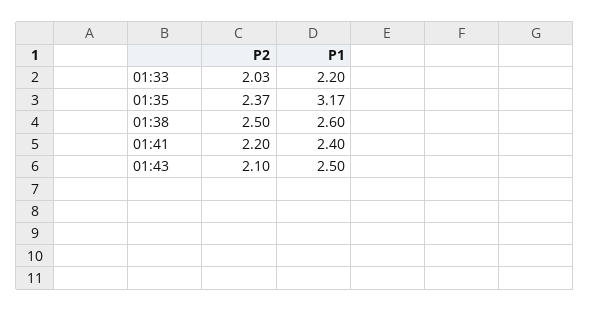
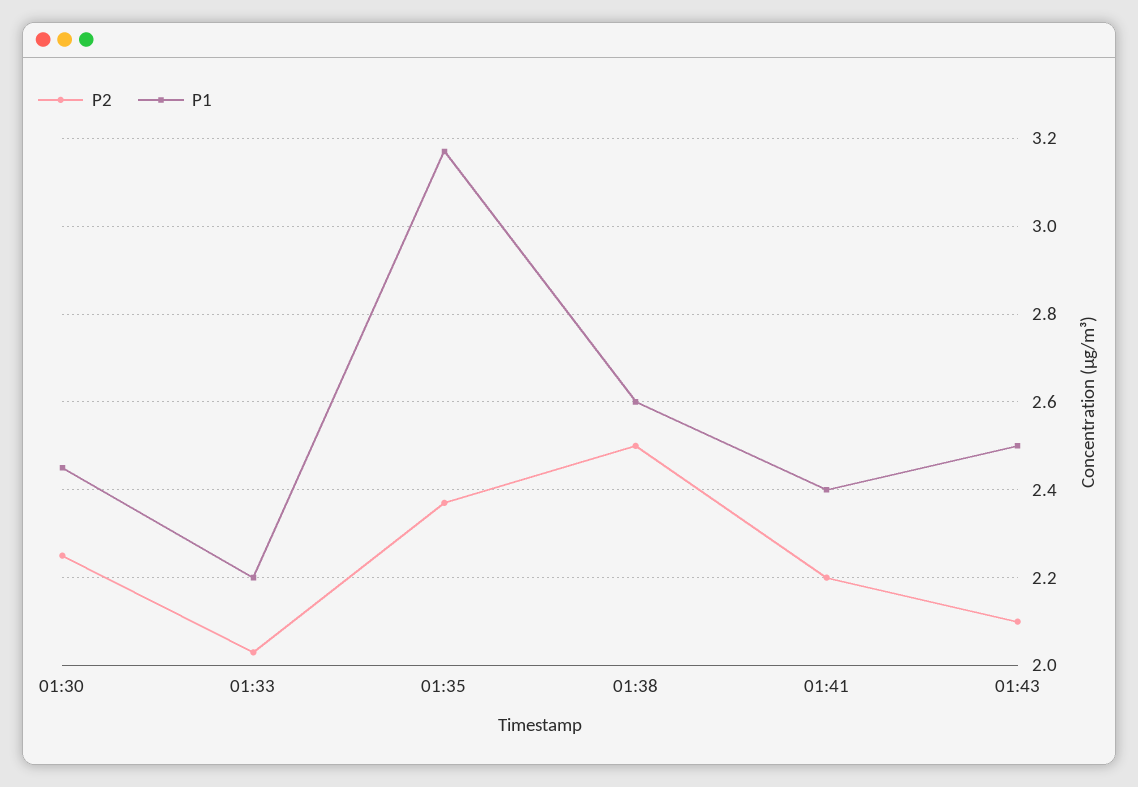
P2, 01:30: none -> 2.25
P1, 01:30: none -> 2.45

